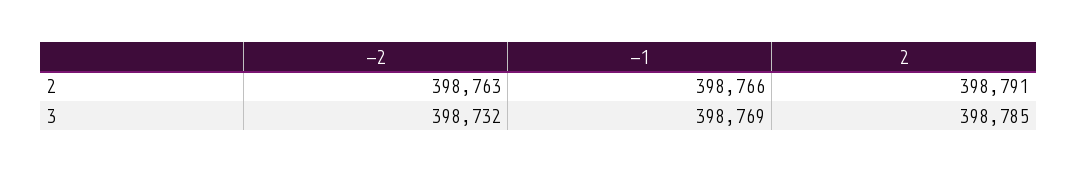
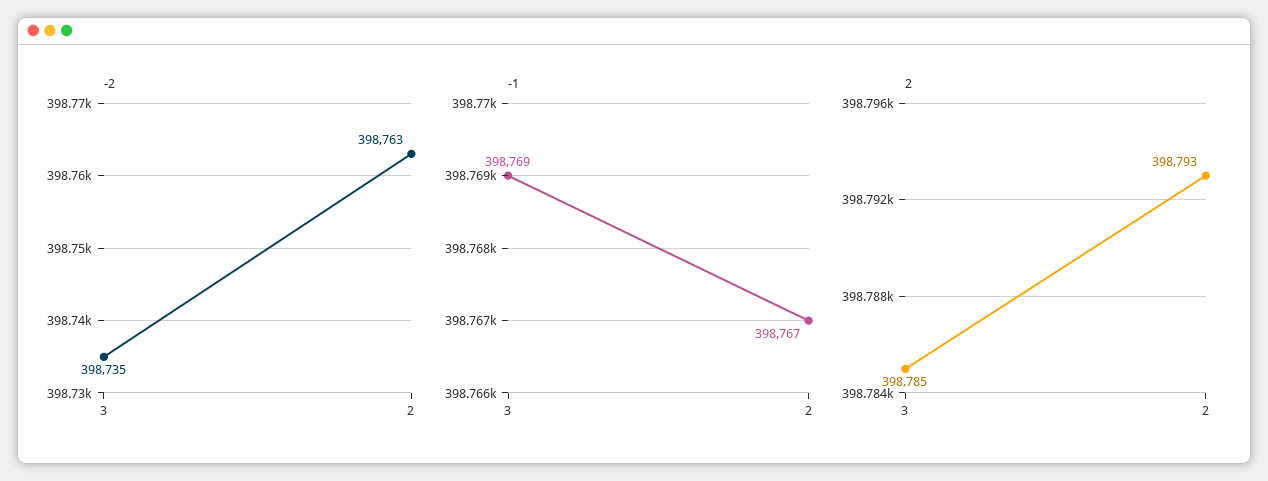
-1, 2: 398766 -> 398767
2, 2: 398791 -> 398793
-2, 3: 398732 -> 398735

